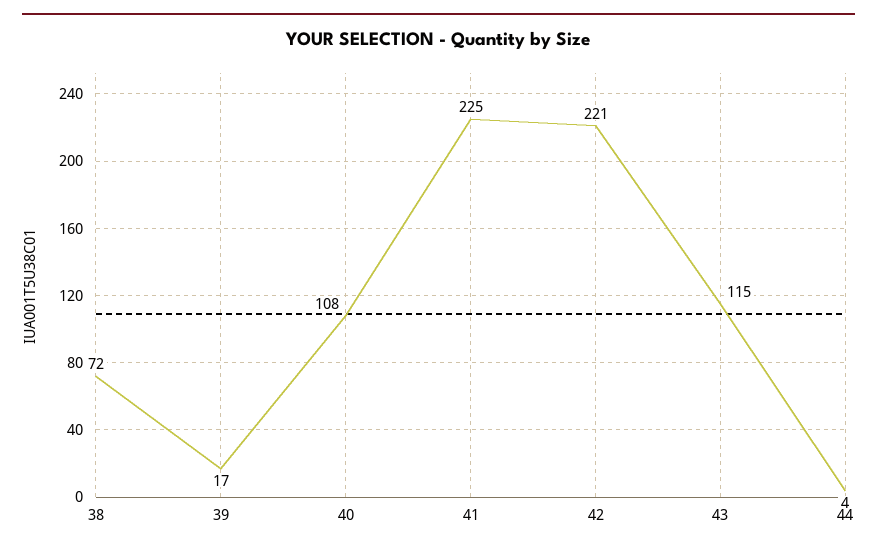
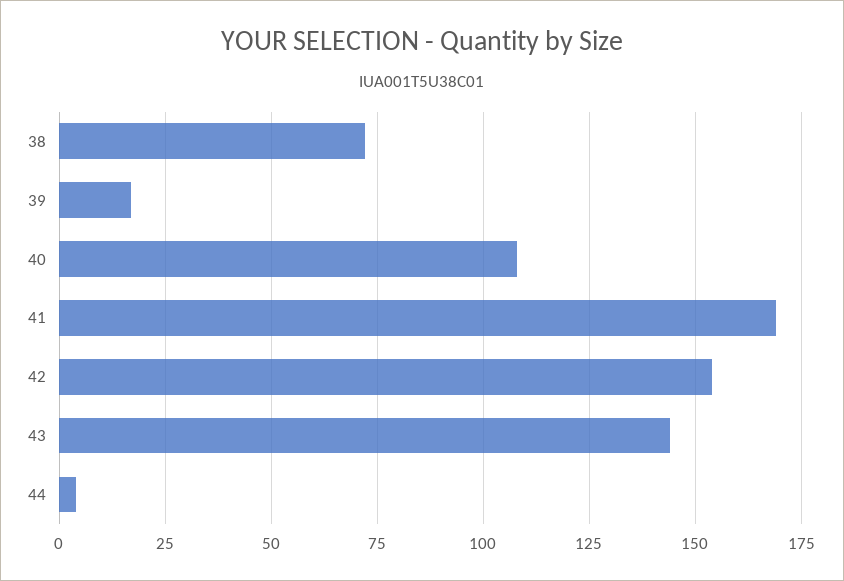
41: 225 -> 170
42: 221 -> 155
43: 115 -> 145

